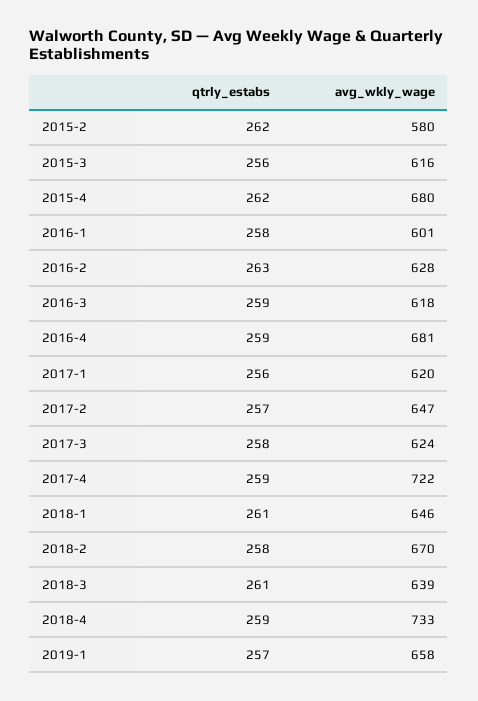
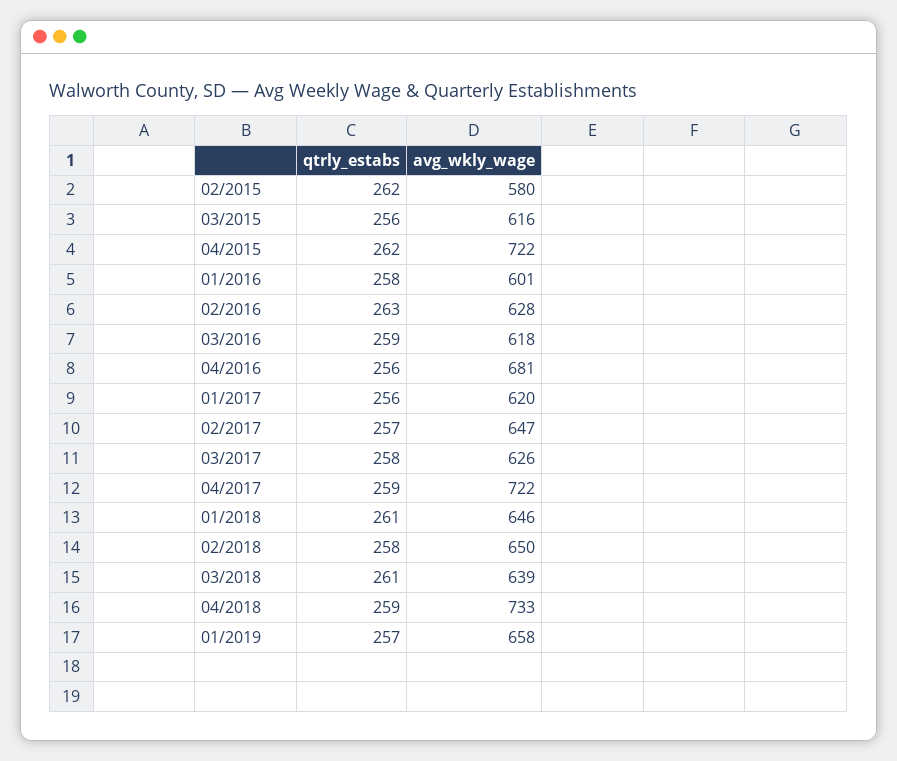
avg_wkly_wage, 2015-4: 680 -> 722
qtrly_estabs, 2016-4: 259 -> 256
avg_wkly_wage, 2017-3: 624 -> 626
avg_wkly_wage, 2018-2: 670 -> 650

